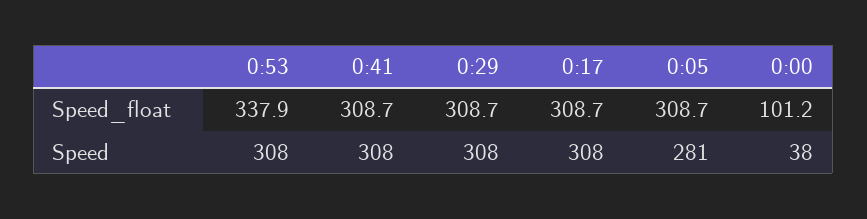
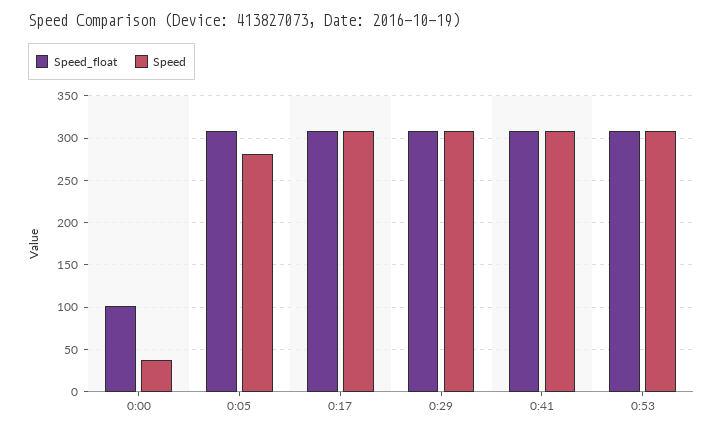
Speed_float, 0:53: 337.9 -> 310

